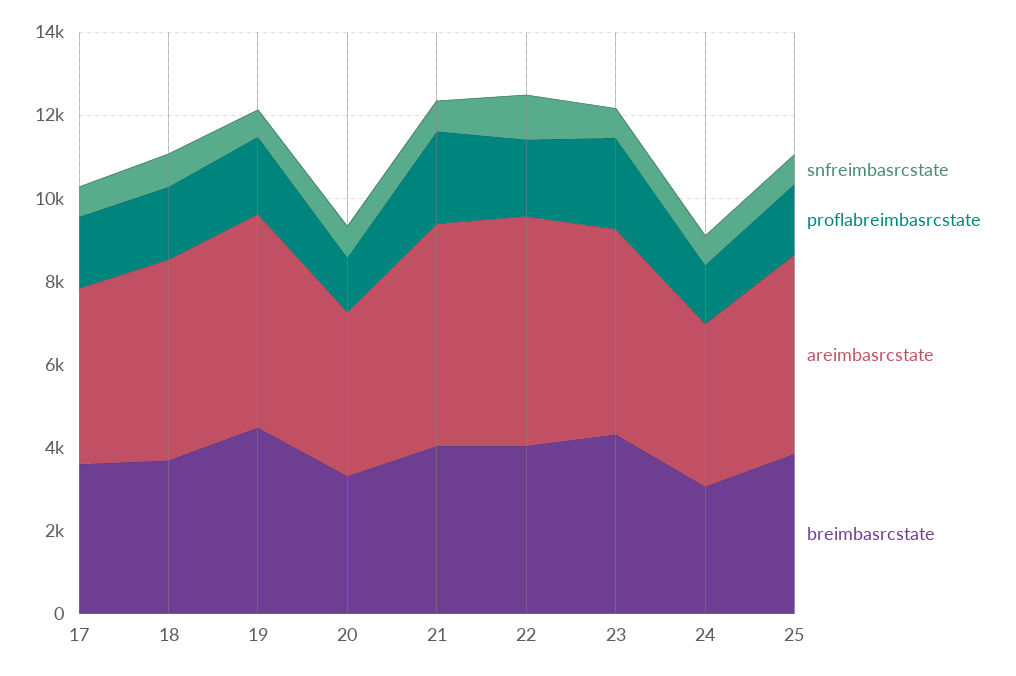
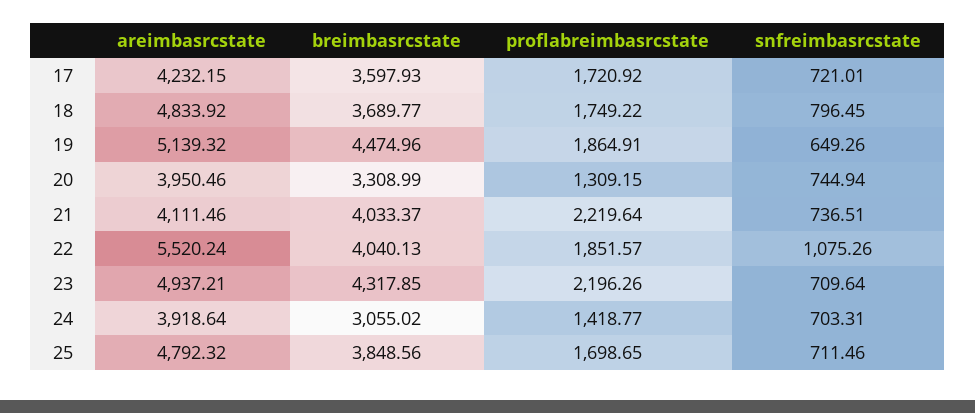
areimbasrcstate, 21: 5500 -> 4111.46

